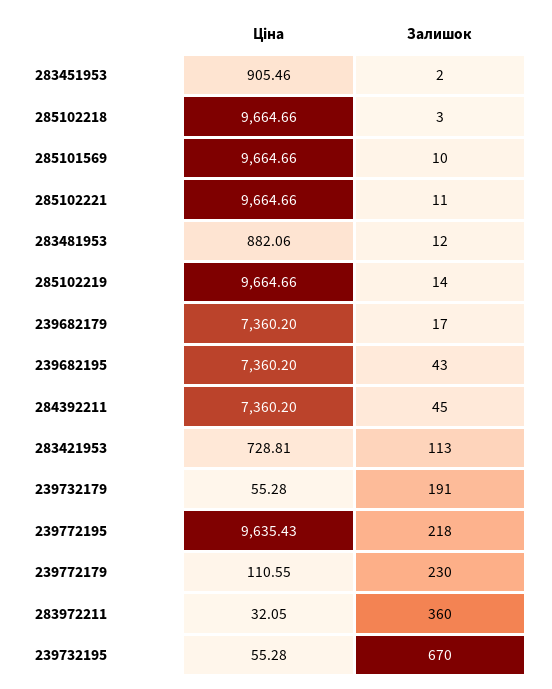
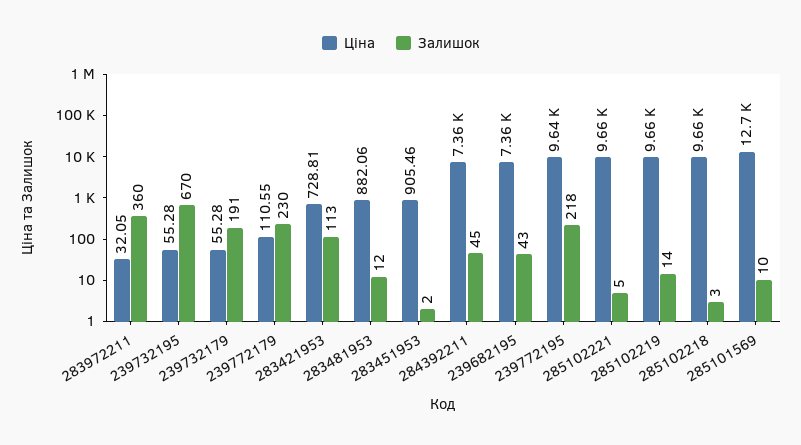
Ціна, 285101569: 9664.66 -> 12700
Залишок, 285102221: 11 -> 5
Ціна, 239682179: 7360.2 -> none
Залишок, 239682179: 17 -> none

